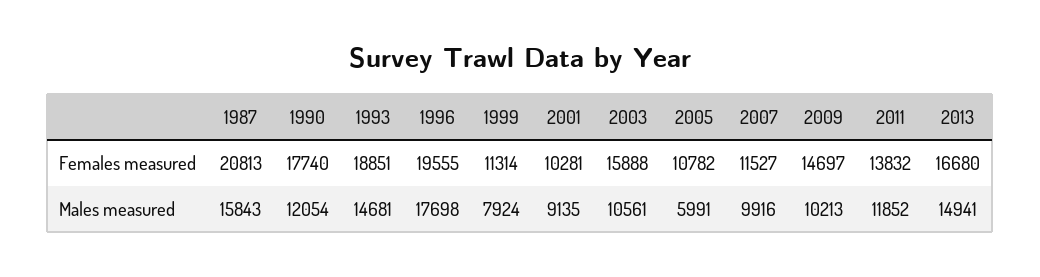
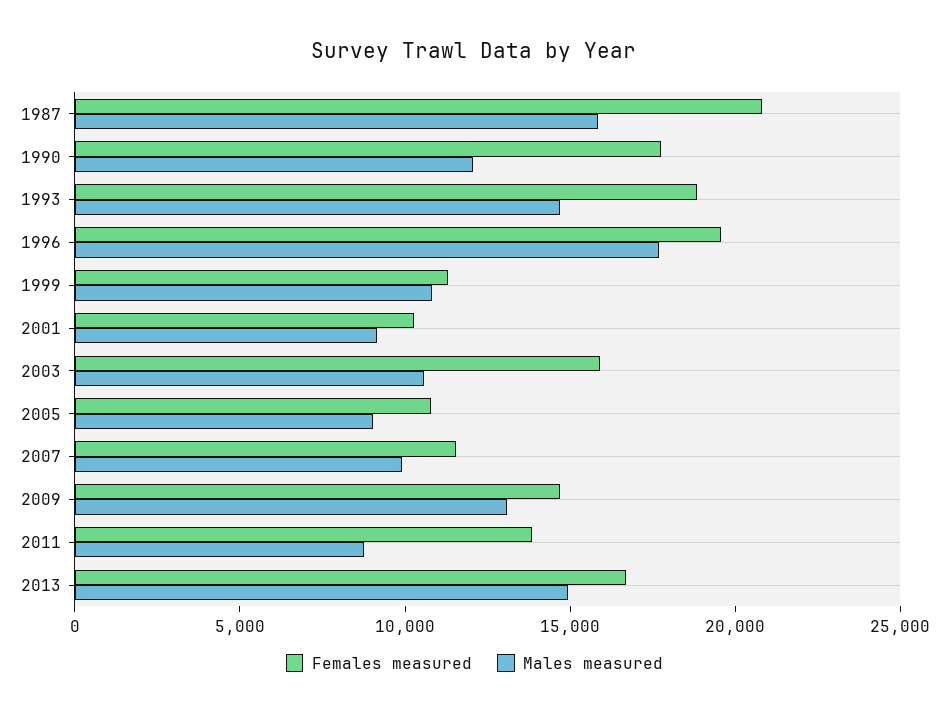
Males measured, 1999: 7924 -> 11000
Males measured, 2005: 5991 -> 9000
Males measured, 2009: 10213 -> 13000
Males measured, 2011: 11852 -> 9000

